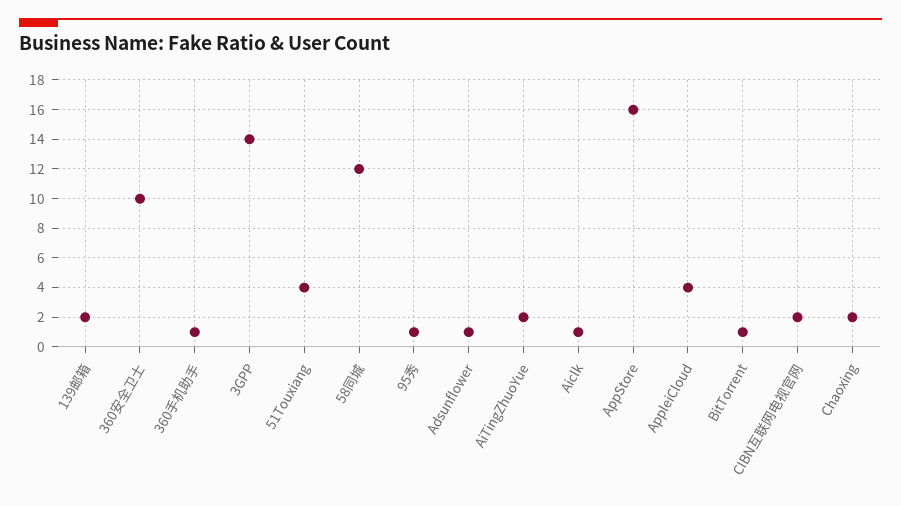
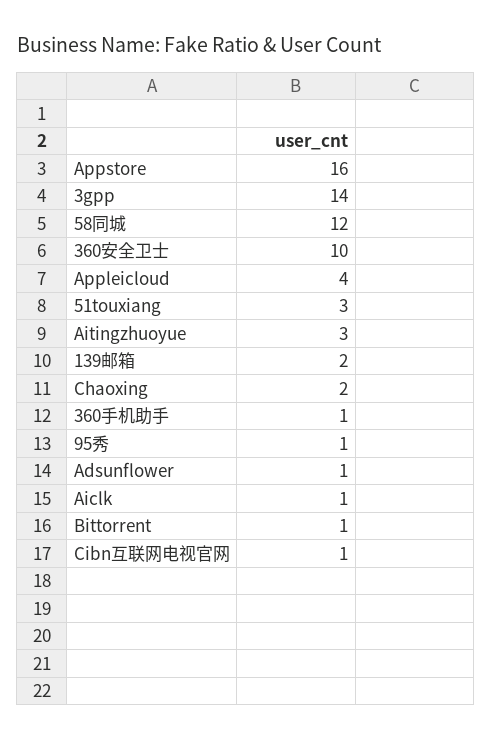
51Touxiang: 4 -> 3
AiTingZhuoYue: 2 -> 3
CIBN互联网电视官网: 2 -> 1

